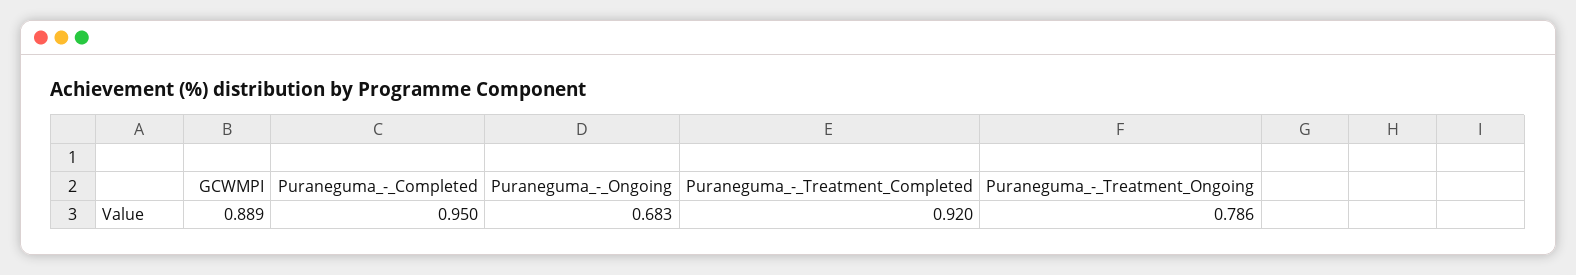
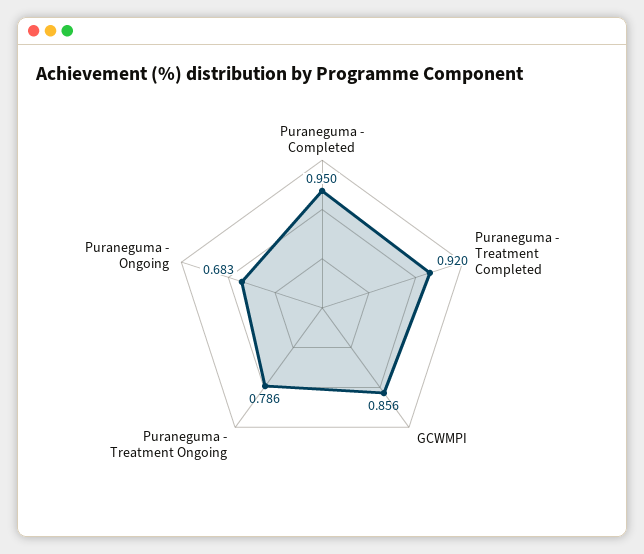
GCWMPI: 0.889 -> 0.856

